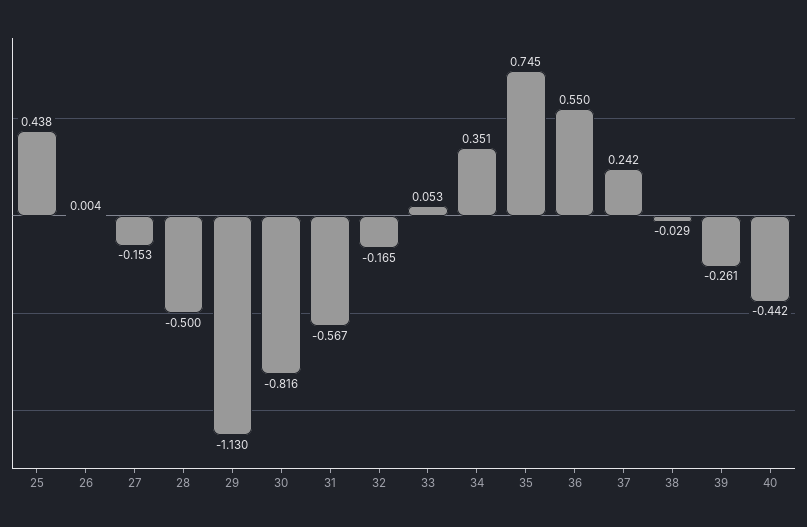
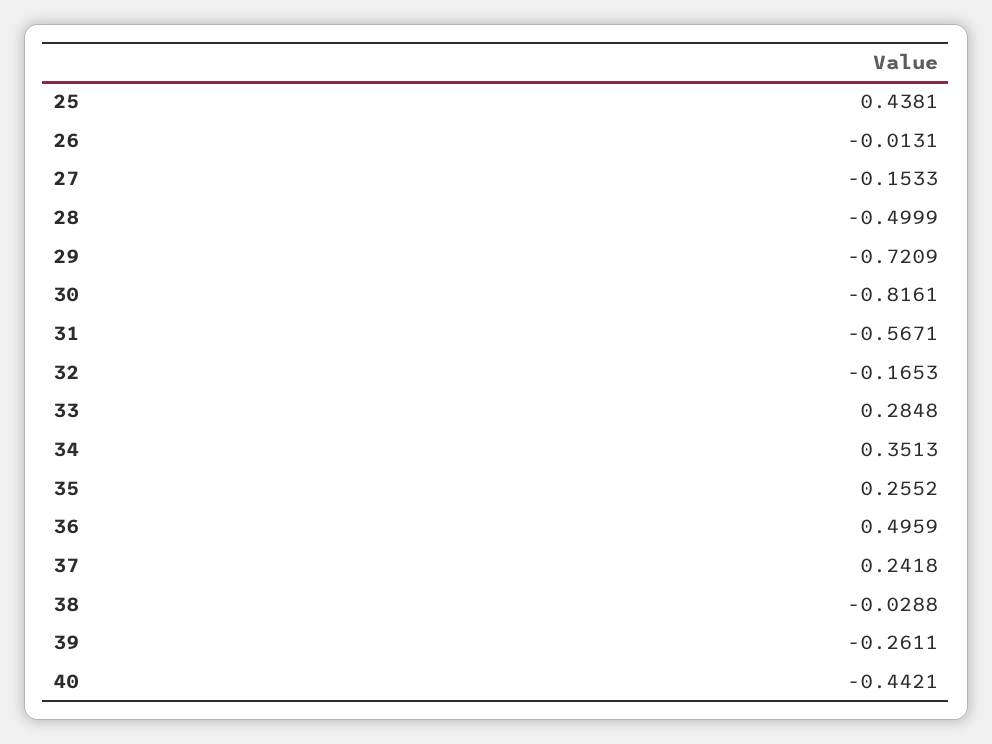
26: 0.004 -> -0.0131
29: -1.13 -> -0.7209
33: 0.053 -> 0.2848
35: 0.745 -> 0.2552
36: 0.55 -> 0.4959

